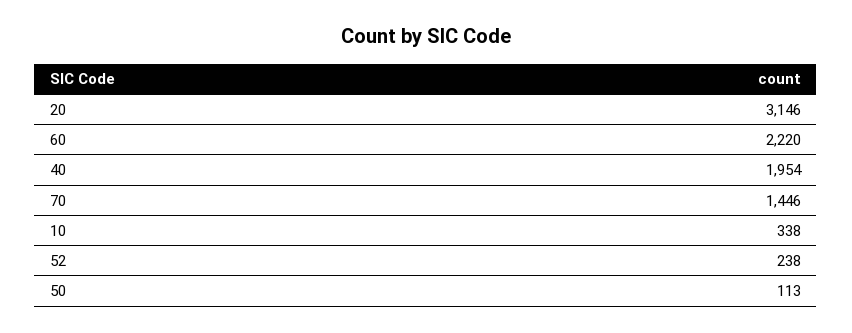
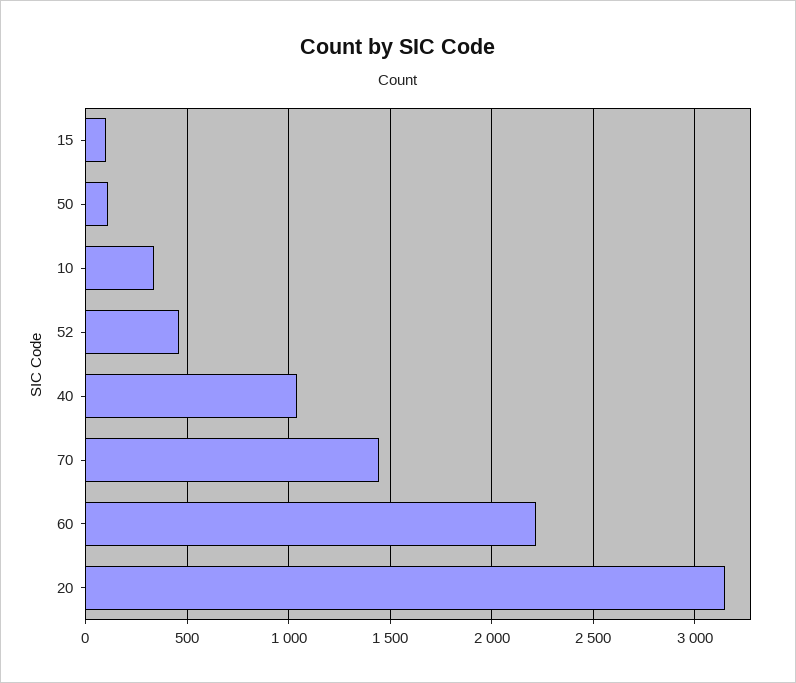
40: 1954 -> 1050
52: 238 -> 450
15: none -> 100

